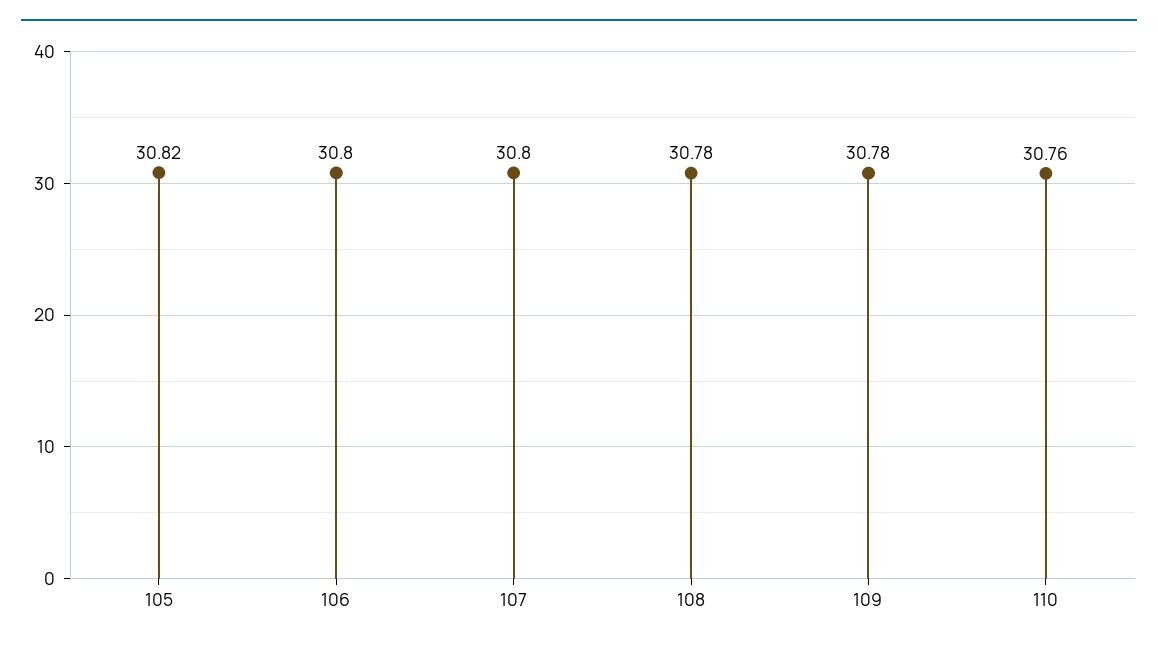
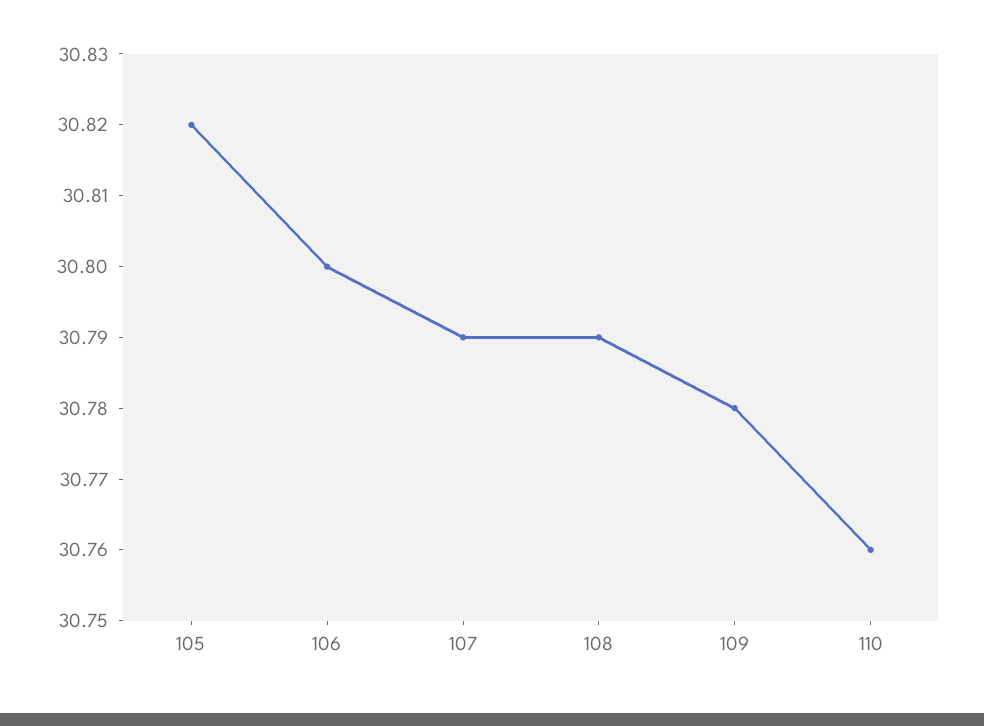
107: 30.8 -> 30.79
108: 30.78 -> 30.79

